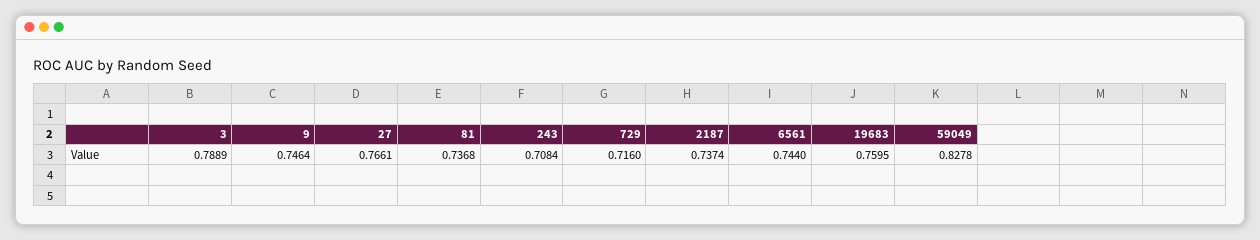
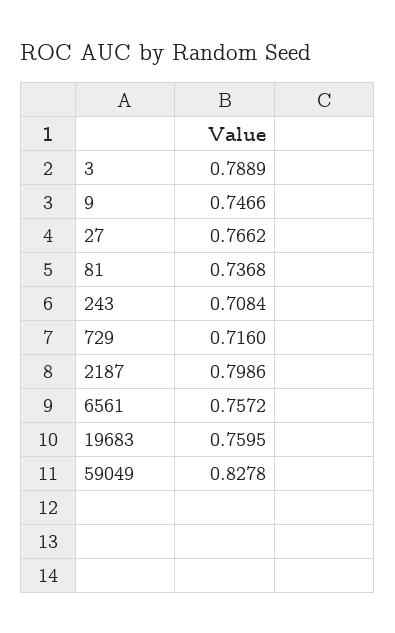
9: 0.7464 -> 0.7466
27: 0.7661 -> 0.7662
2187: 0.7374 -> 0.7986
6561: 0.744 -> 0.7572

